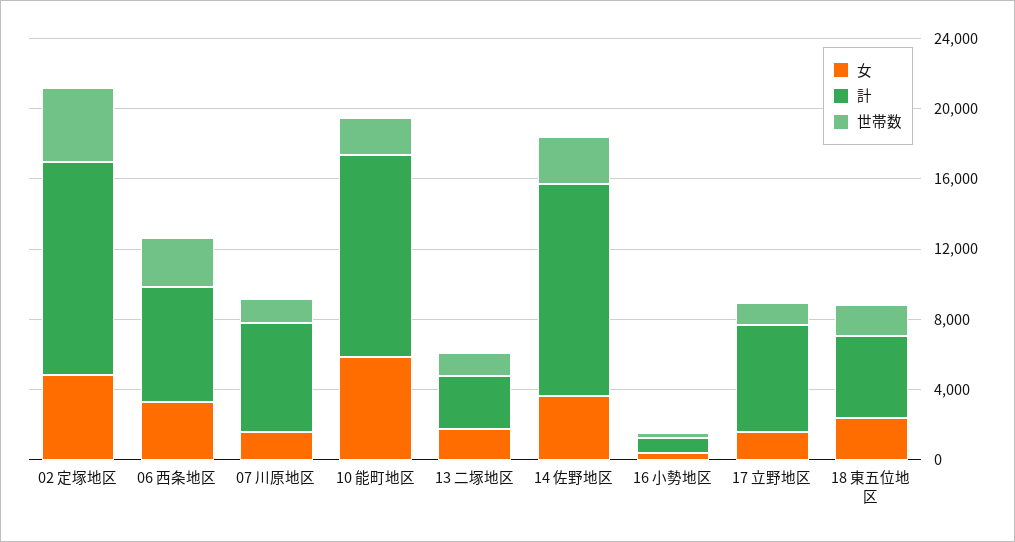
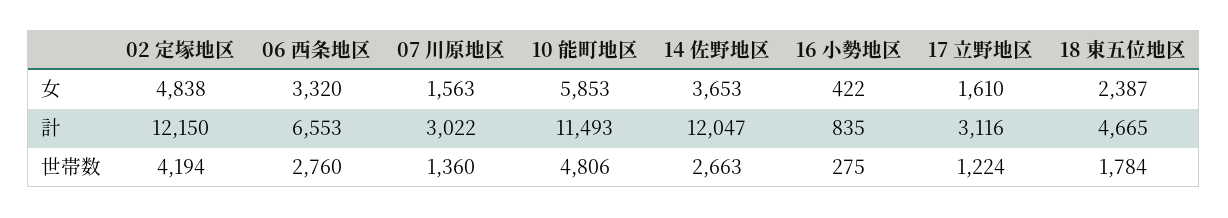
計, 07 川原地区: 6000 -> 3022
世帯数, 10 能町地区: 2000 -> 4806
女, 13 二塚地区: 2000 -> none
計, 13 二塚地区: 3000 -> none
世帯数, 13 二塚地区: 1000 -> none
計, 17 立野地区: 6000 -> 3116

